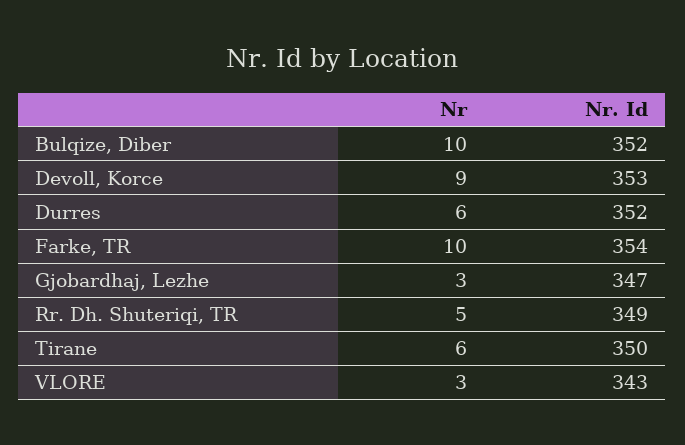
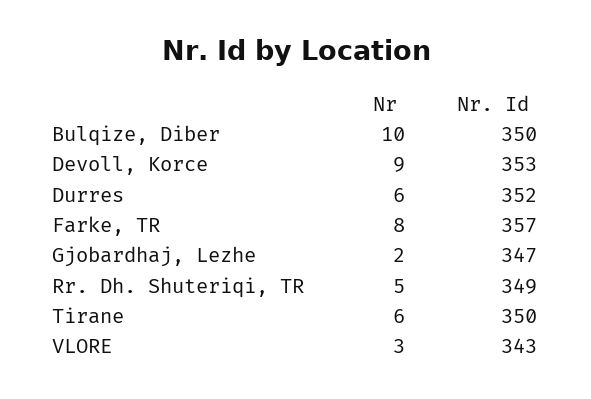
Nr. Id, Bulqize, Diber: 352 -> 350
Nr, Farke, TR: 10 -> 8
Nr. Id, Farke, TR: 354 -> 357
Nr, Gjobardhaj, Lezhe: 3 -> 2

